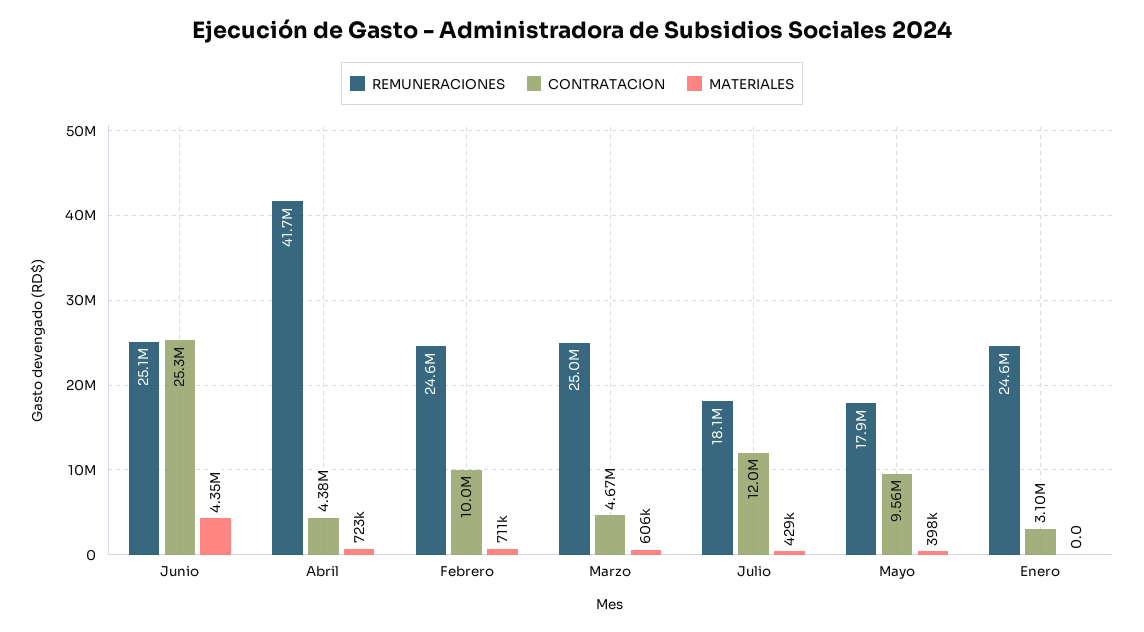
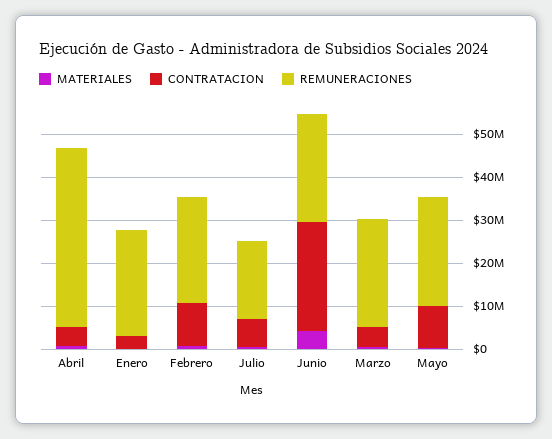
CONTRATACION, Julio: 12000000 -> 6000000
REMUNERACIONES, Mayo: 17900000 -> 26000000

